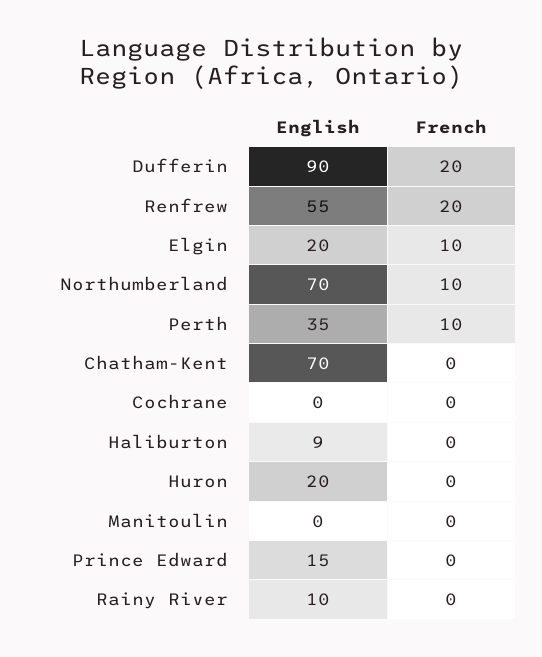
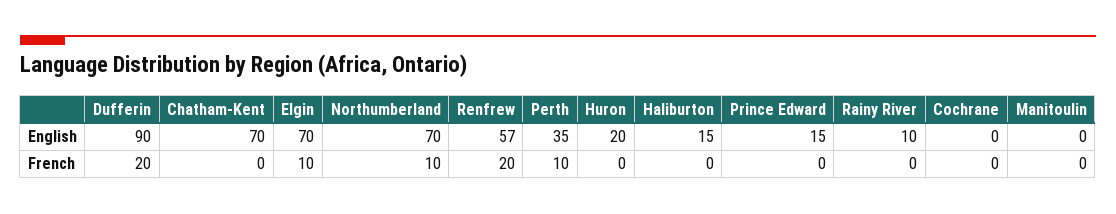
English, Renfrew: 55 -> 57
English, Elgin: 20 -> 70
English, Haliburton: 9 -> 15

